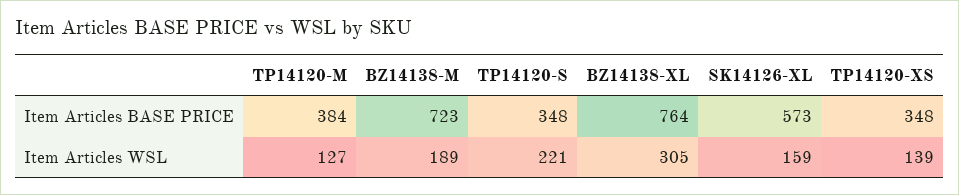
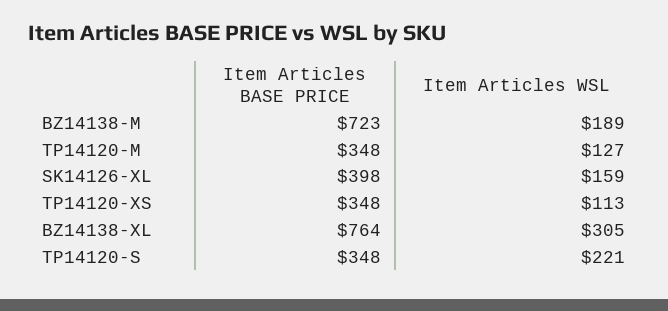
TP14120-M, Item Articles BASE PRICE: 384 -> 348
SK14126-XL, Item Articles BASE PRICE: 573 -> 398
TP14120-XS, Item Articles WSL: 139 -> 113

